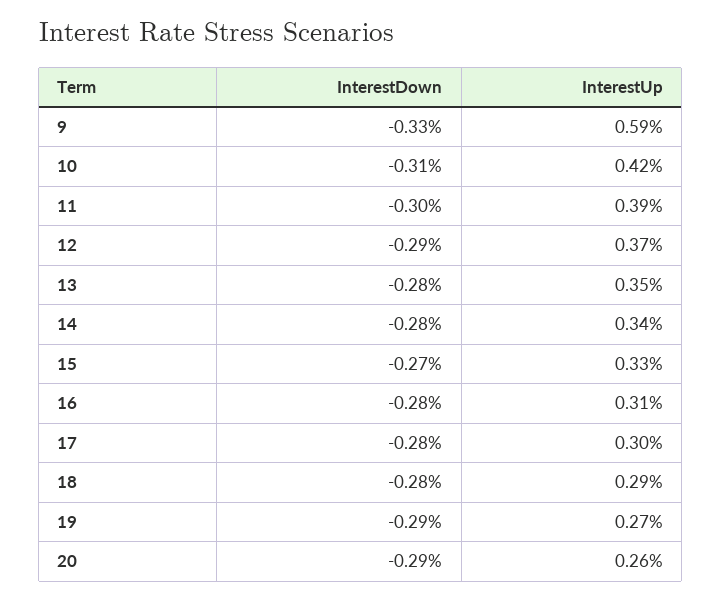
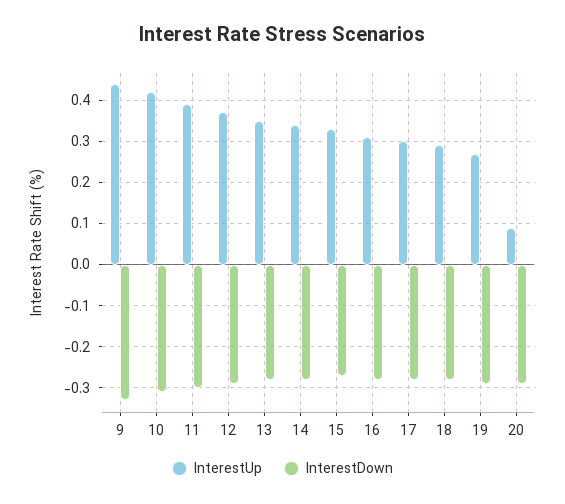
InterestUp, 9: 0.59 -> 0.45
InterestUp, 20: 0.26 -> 0.1

